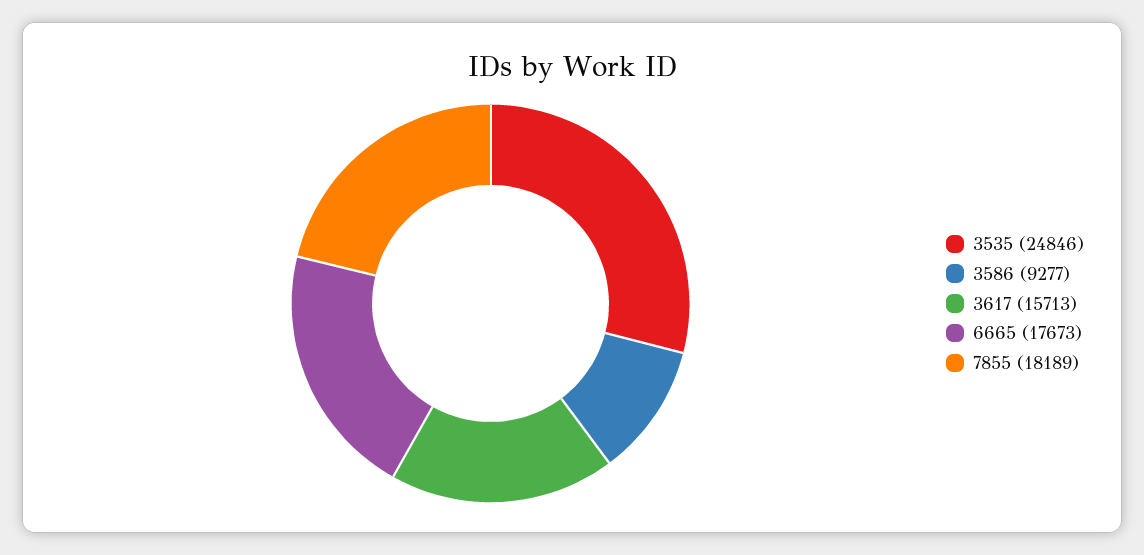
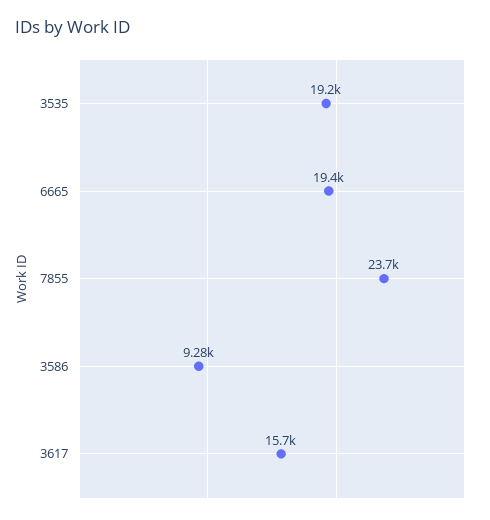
3535: 24846 -> 19200
6665: 17673 -> 19400
7855: 18189 -> 23700

